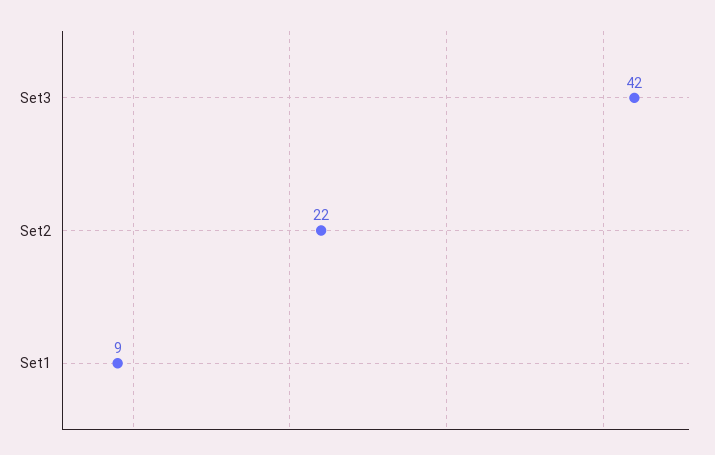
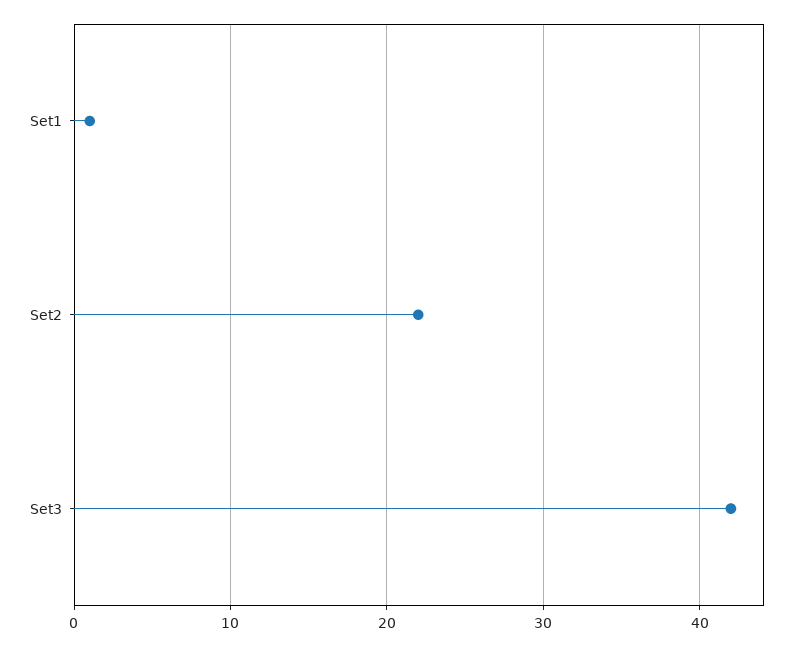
Set1: 9 -> 1

